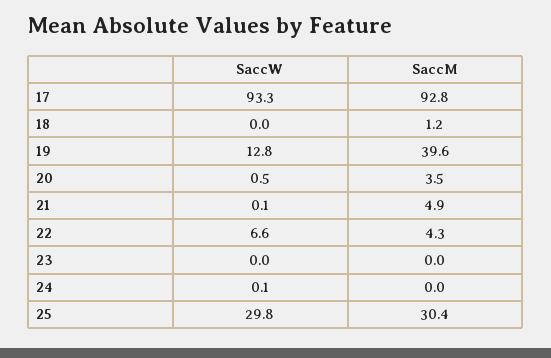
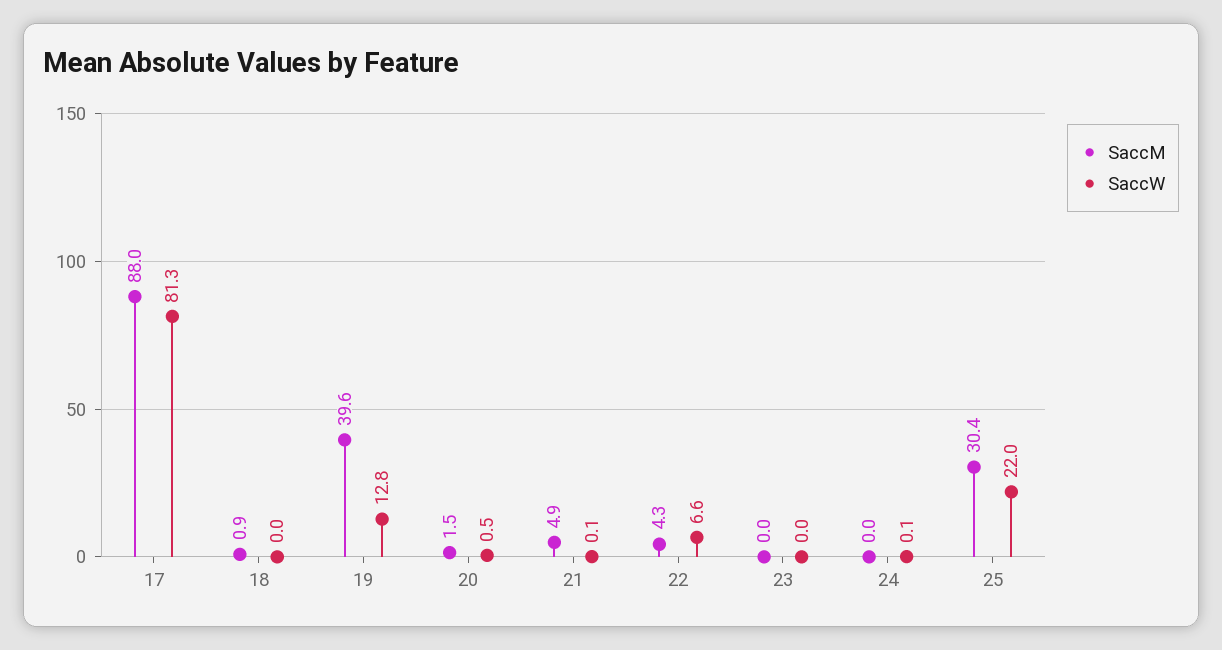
SaccW, 17: 93.3 -> 81.3
SaccM, 17: 92.8 -> 88
SaccM, 18: 1.2 -> 0.9
SaccM, 20: 3.5 -> 1.5
SaccW, 25: 29.8 -> 22

